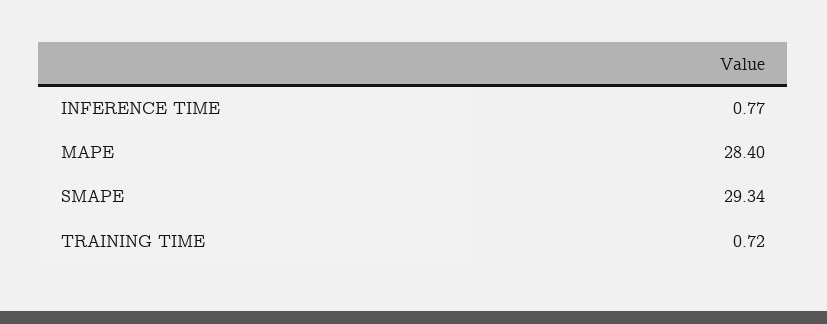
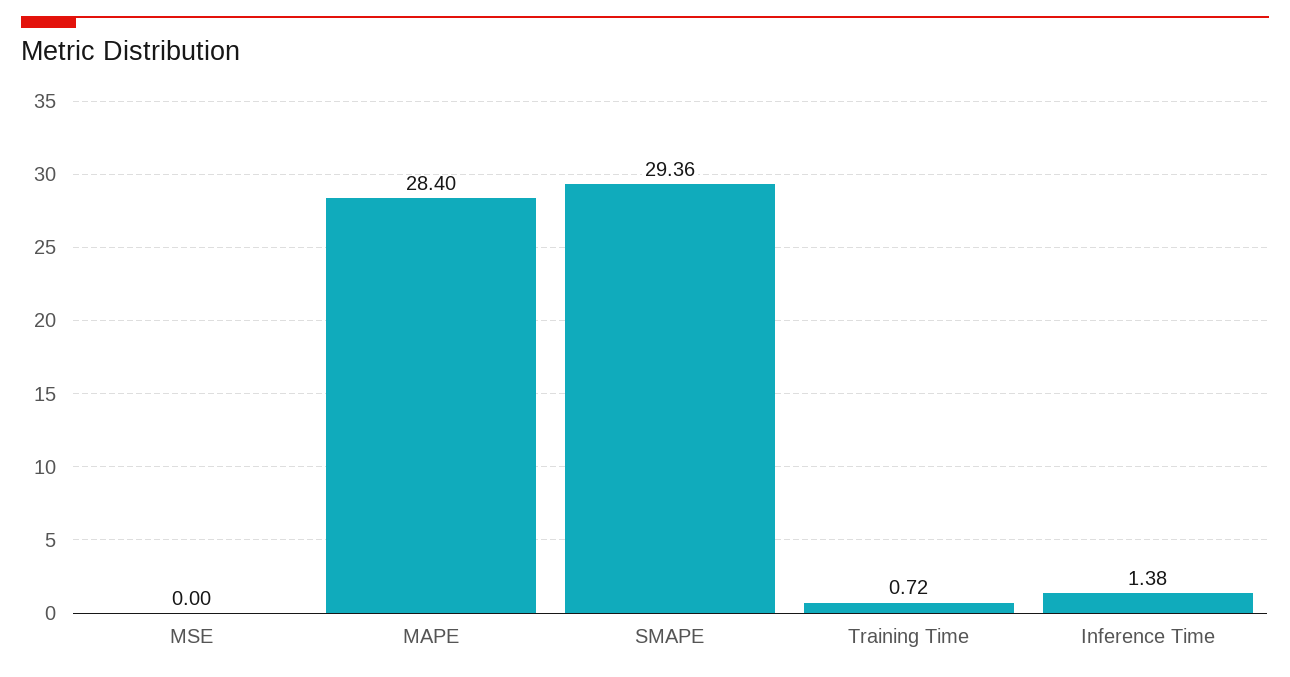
INFERENCE TIME: 0.77 -> 1.38
SMAPE: 29.34 -> 29.36
MSE: none -> 0

